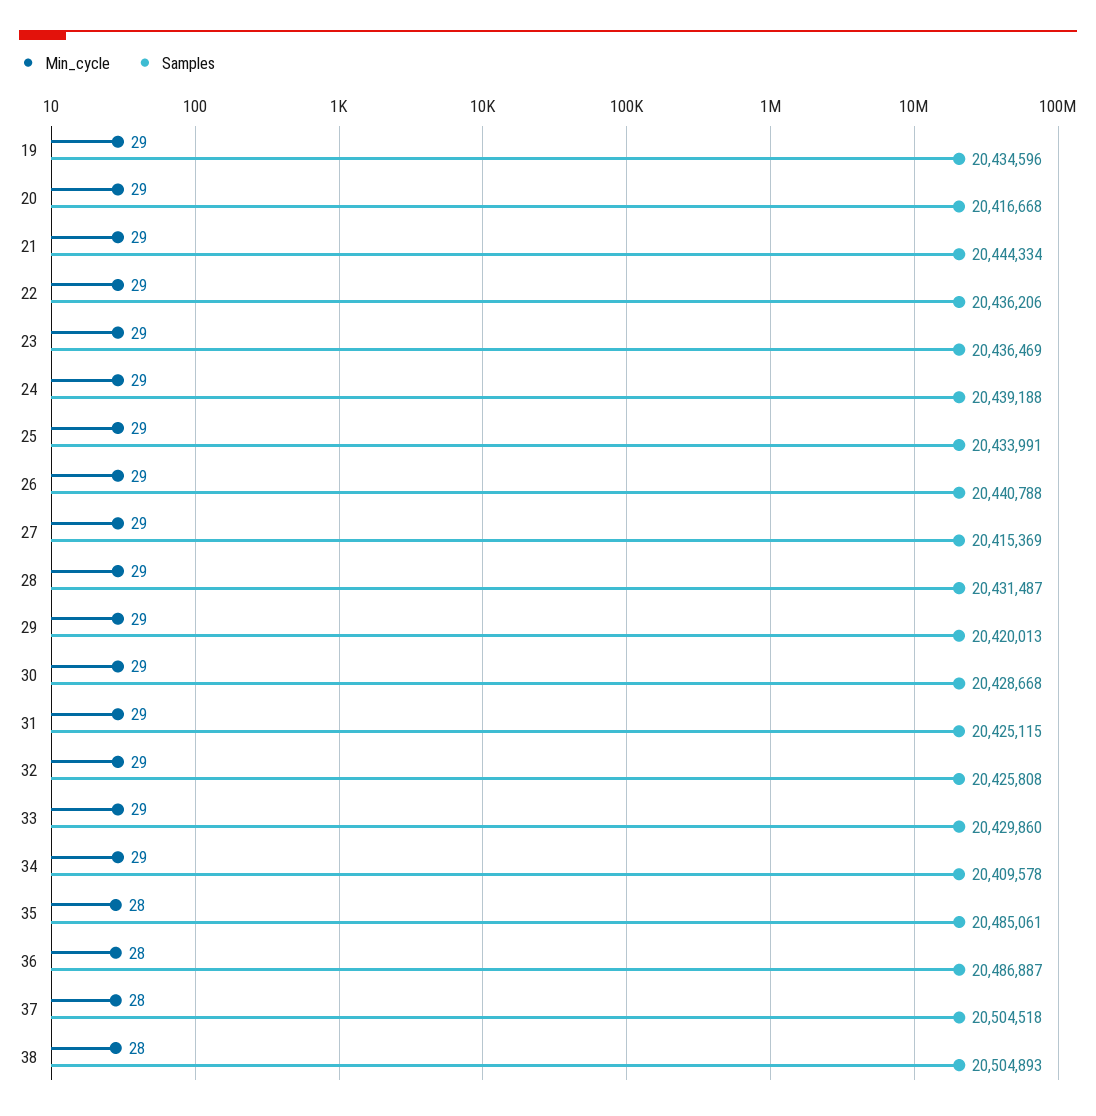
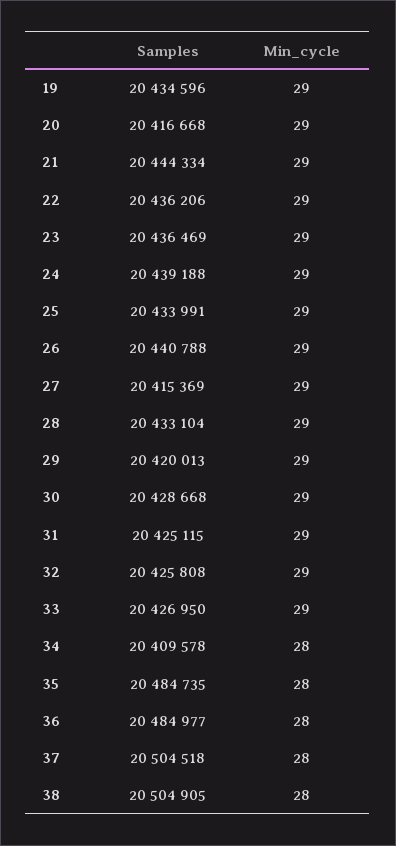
Samples, 28: 20431487 -> 20433104
Samples, 33: 20429860 -> 20426950
Min_cycle, 34: 29 -> 28
Samples, 35: 20485061 -> 20484735
Samples, 36: 20486887 -> 20484977
Samples, 38: 20504893 -> 20504905

